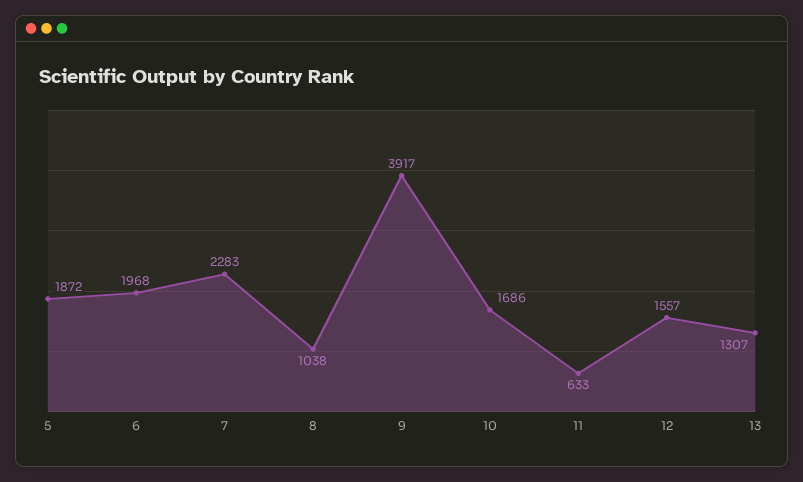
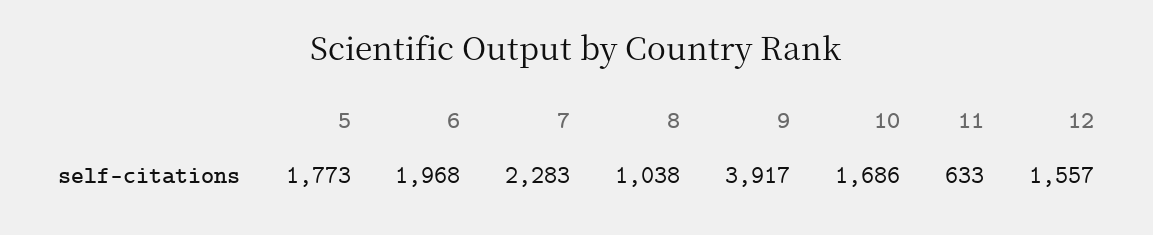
5: 1872 -> 1773
13: 1307 -> none

